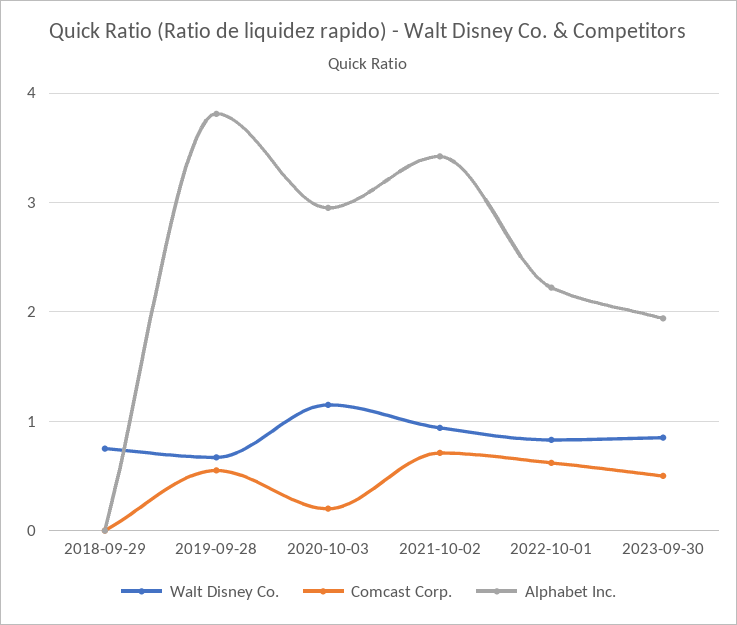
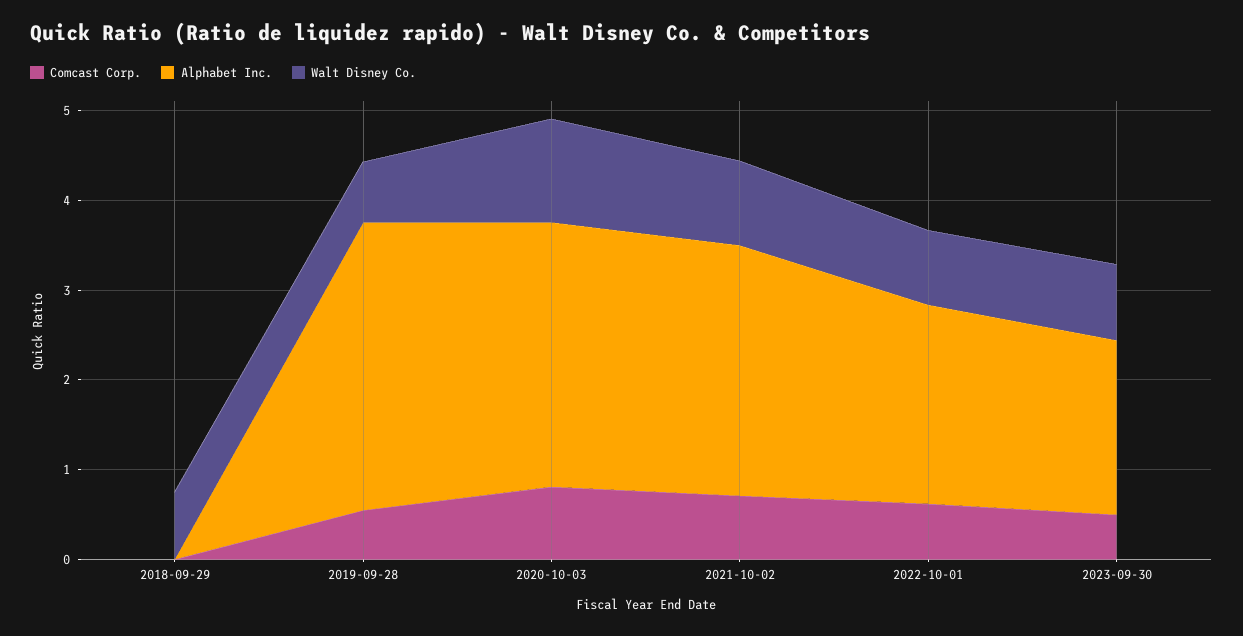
Alphabet Inc., 2019-09-28: 3.8 -> 3.2
Comcast Corp., 2020-10-03: 0.2 -> 0.8
Alphabet Inc., 2021-10-02: 3.4 -> 2.8

